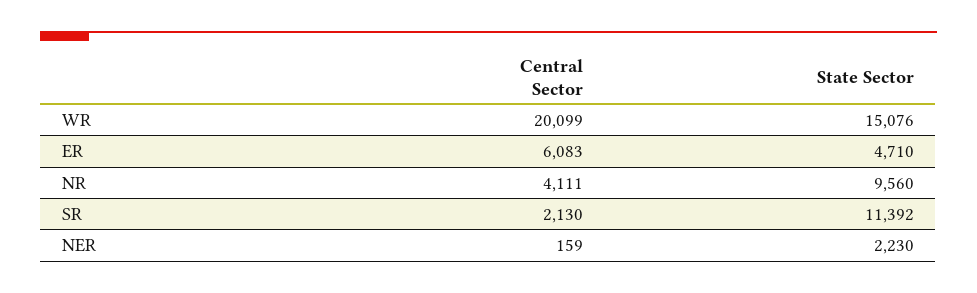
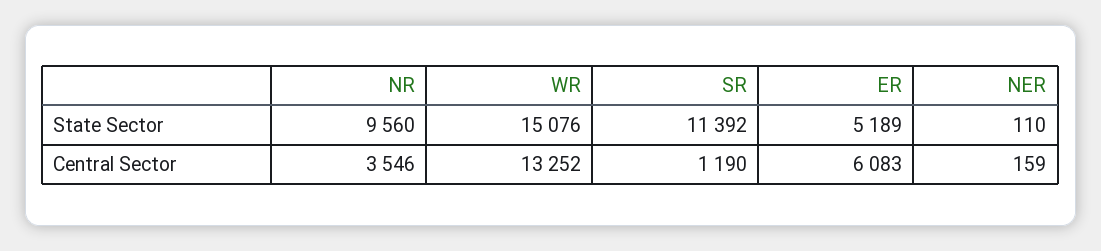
Central Sector, WR: 20099 -> 13252
State Sector, ER: 4710 -> 5189
Central Sector, NR: 4111 -> 3546
Central Sector, SR: 2130 -> 1190
State Sector, NER: 2230 -> 110

